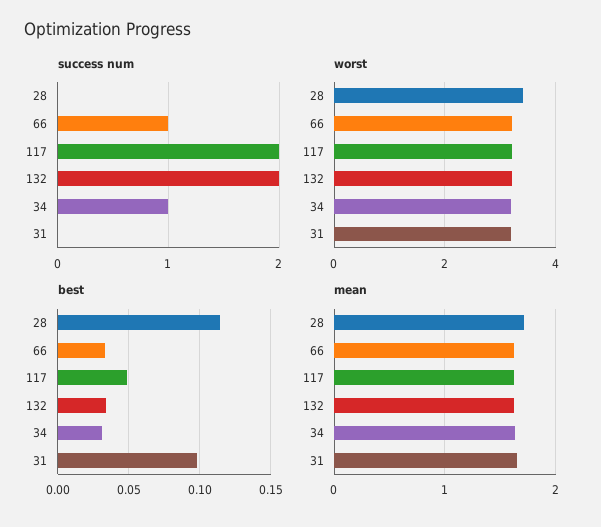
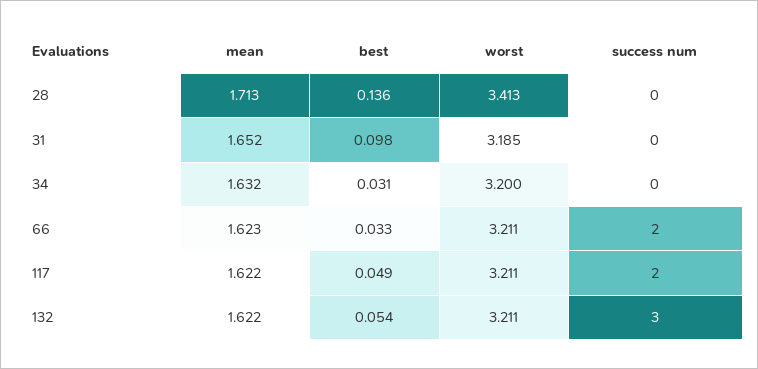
success num, 66: 1 -> 2
success num, 132: 2 -> 3
success num, 34: 1 -> 0
best, 28: 0.115 -> 0.136
best, 132: 0.035 -> 0.054

